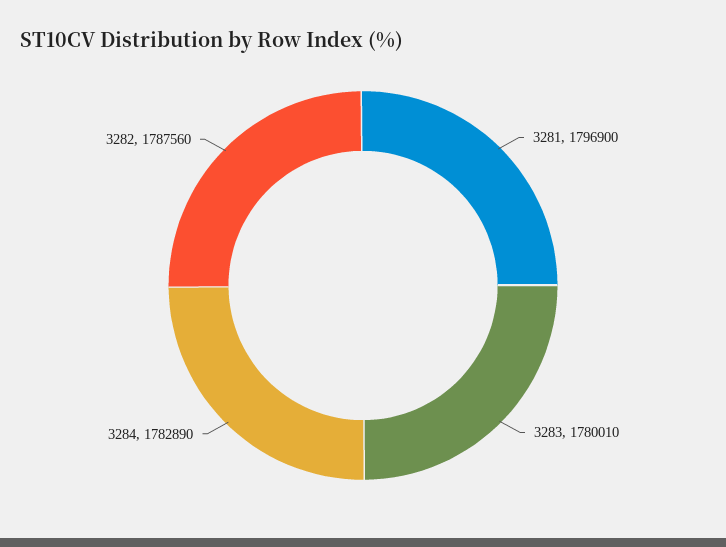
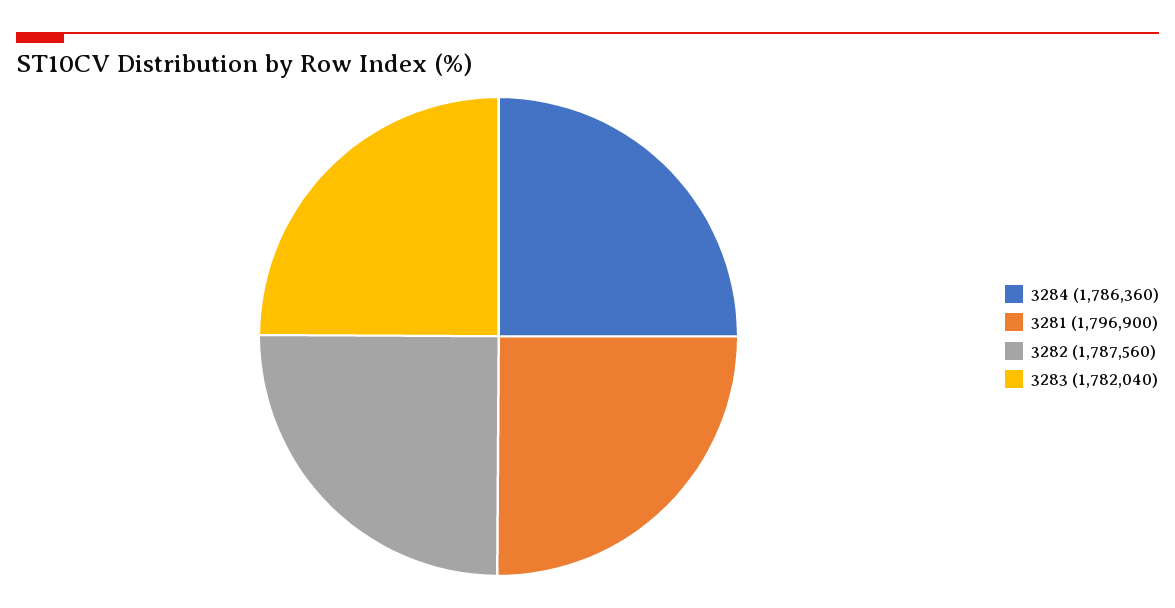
3283: 1780010 -> 1782040
3284: 1782890 -> 1786360

